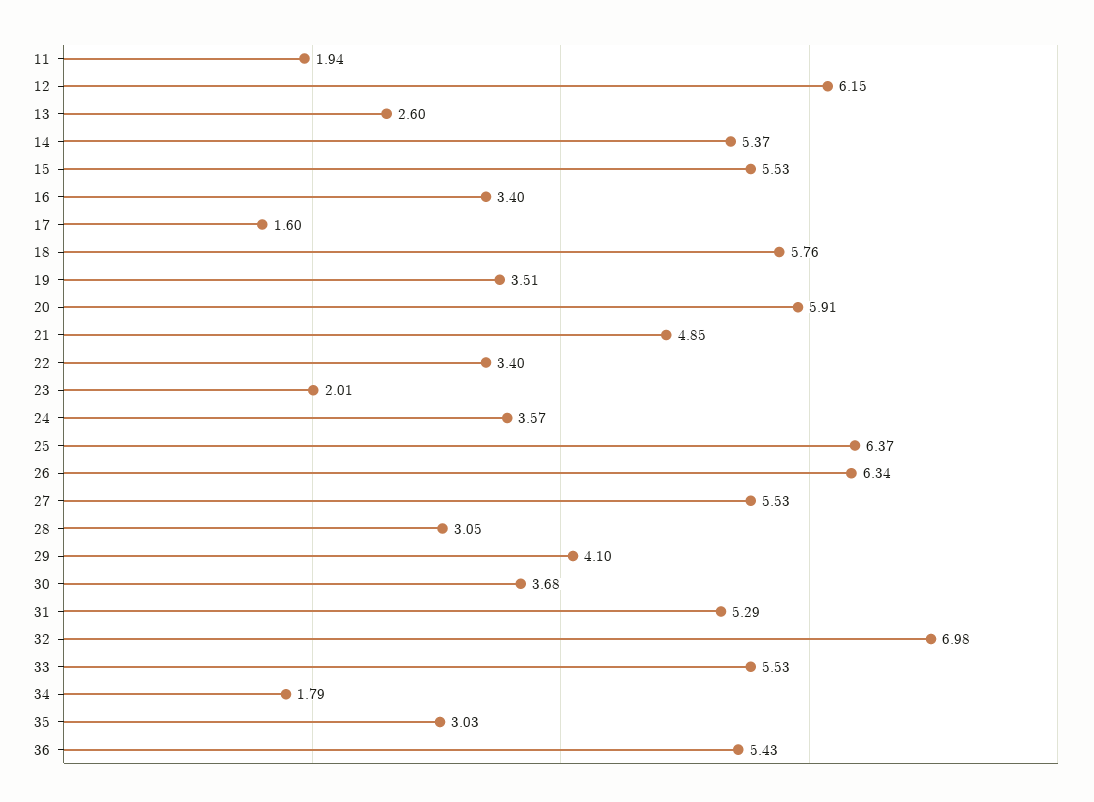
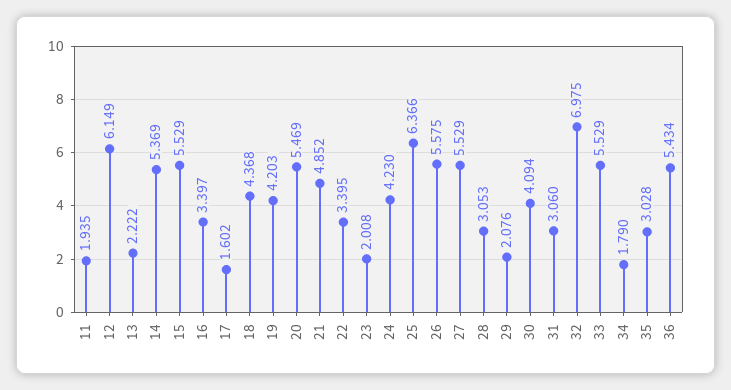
13: 2.6 -> 2.222
18: 5.76 -> 4.368
19: 3.51 -> 4.203
20: 5.91 -> 5.469
24: 3.57 -> 4.23
26: 6.34 -> 5.575
29: 4.1 -> 2.076
30: 3.68 -> 4.094
31: 5.29 -> 3.06

